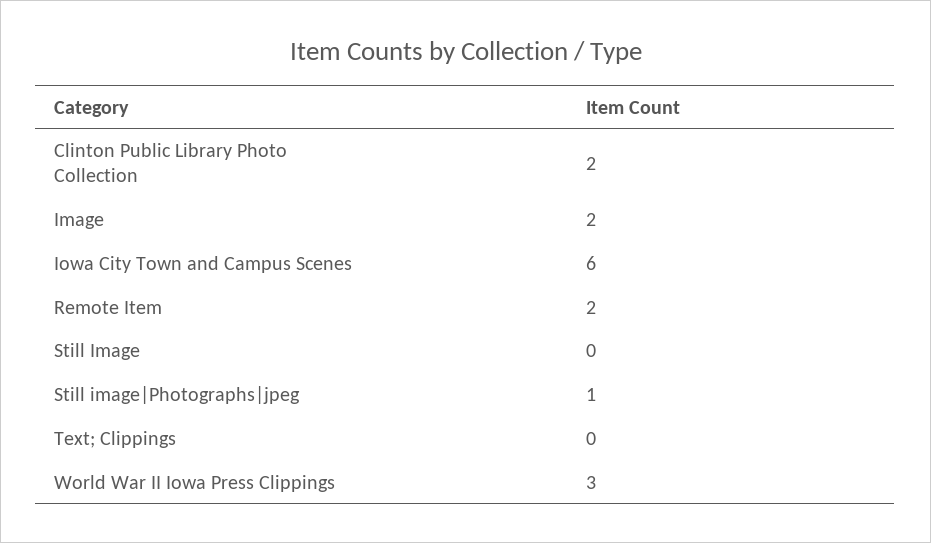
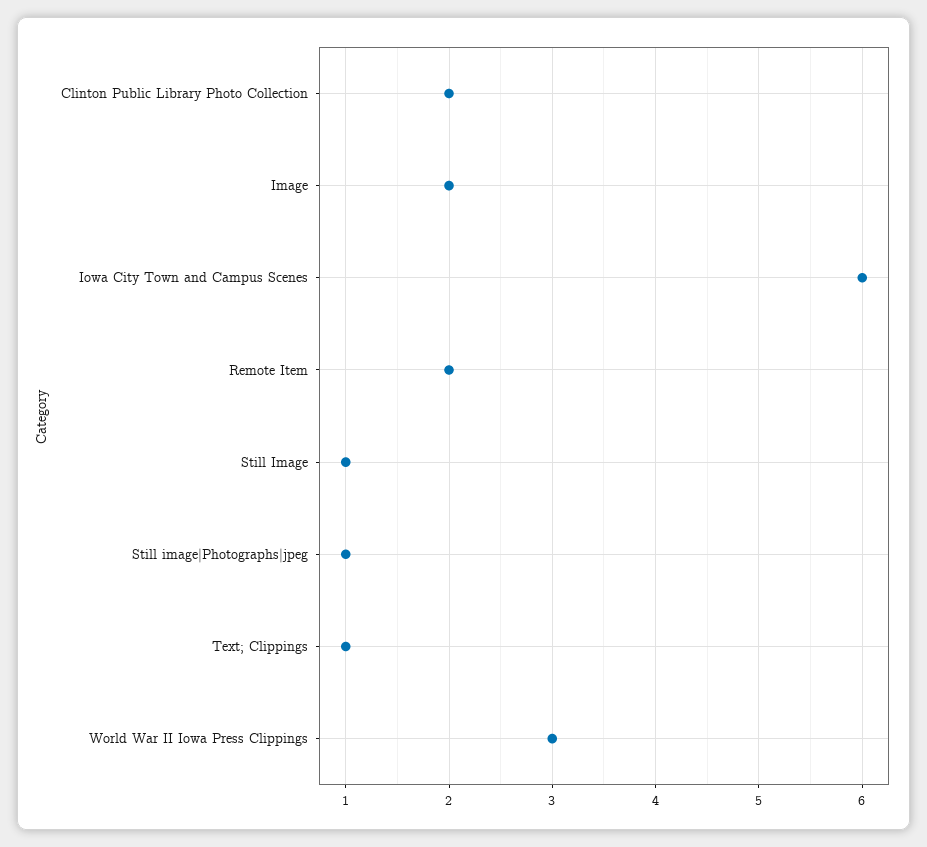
Still Image: 0 -> 1
Text; Clippings: 0 -> 1

